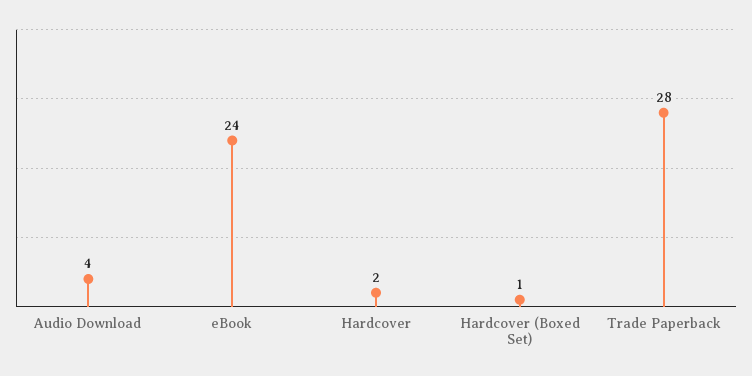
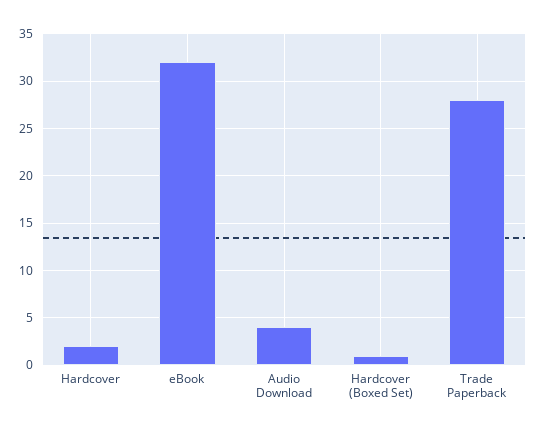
eBook: 24 -> 32

